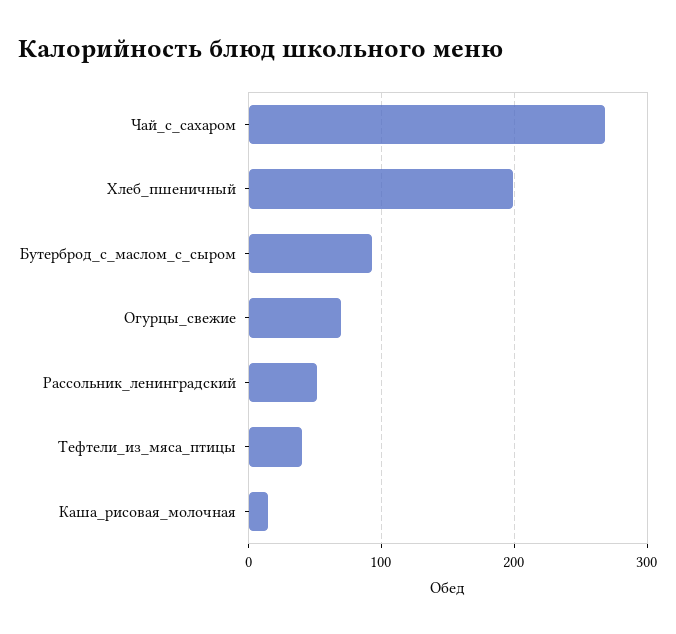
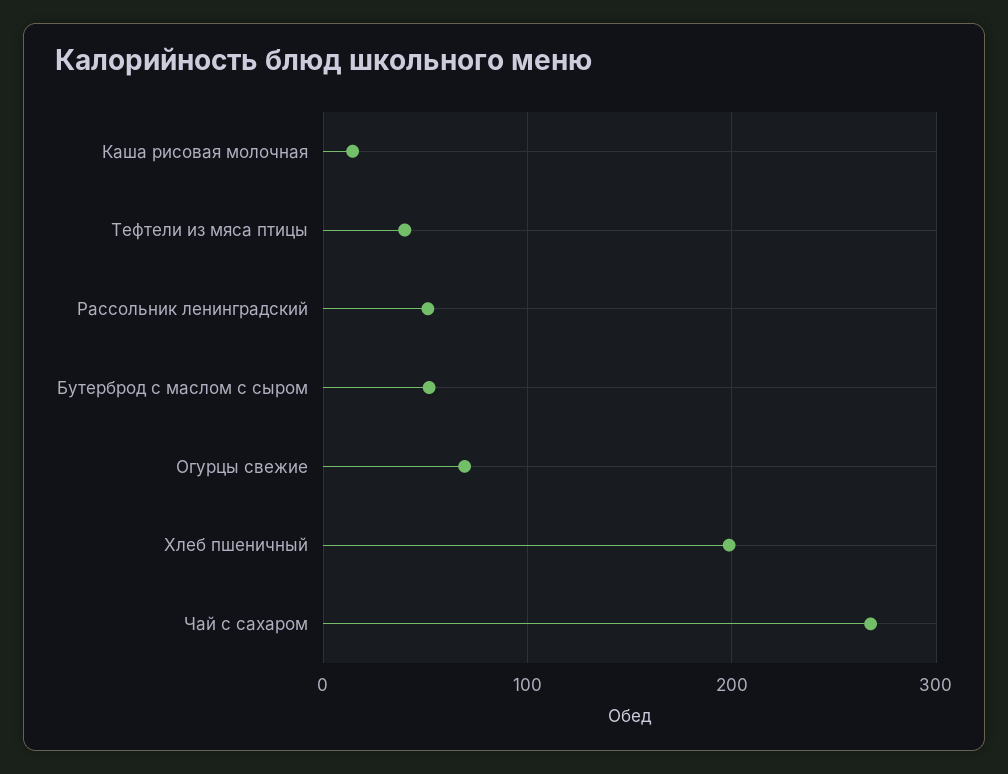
Бутерброд_с_маслом_с_сыром: 90 -> 50

